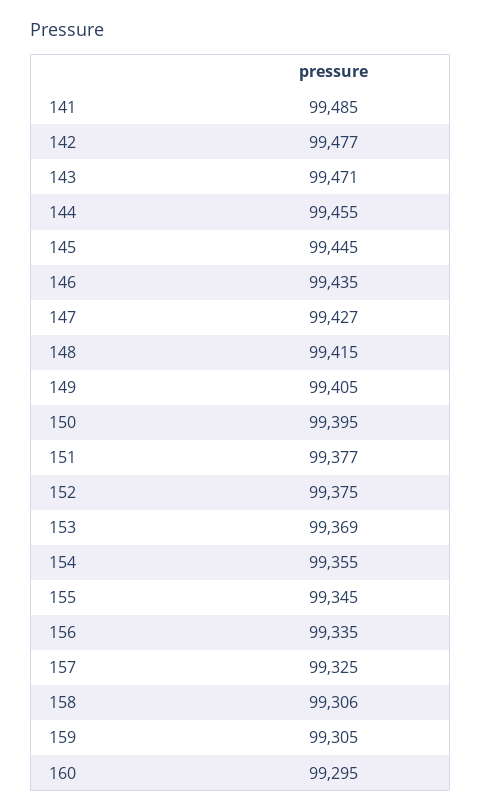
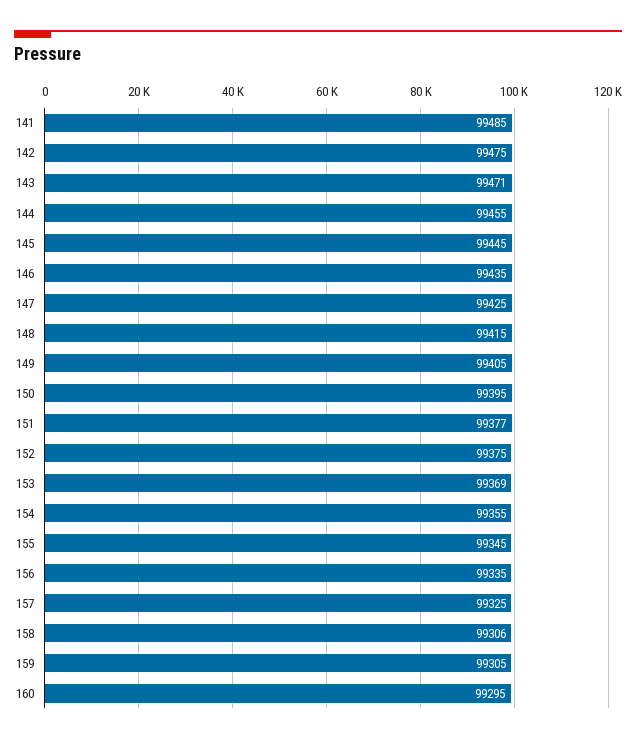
142: 99477 -> 99475
147: 99427 -> 99425

